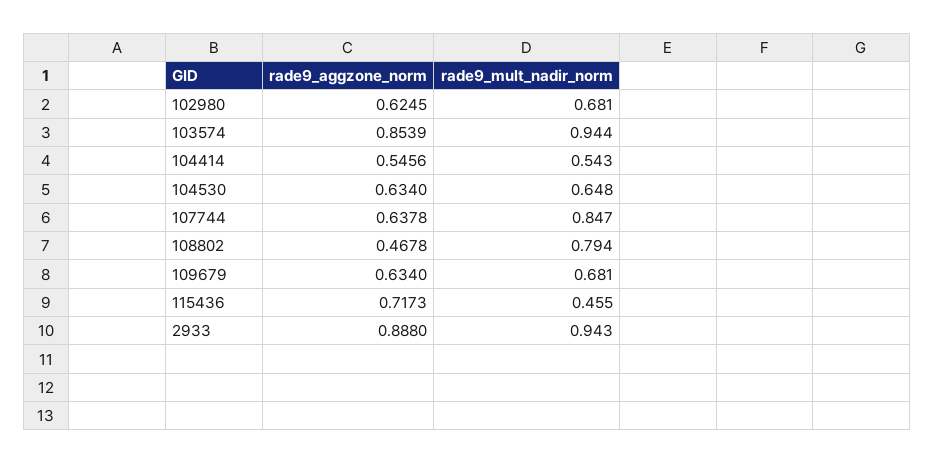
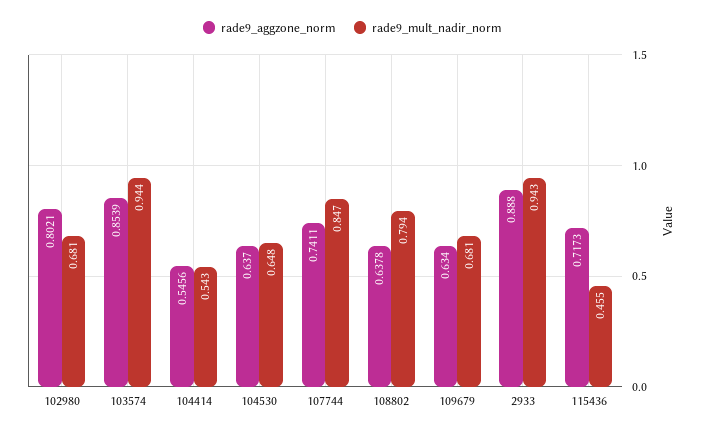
rade9_aggzone_norm, 102980: 0.6245 -> 0.8021
rade9_aggzone_norm, 104530: 0.634 -> 0.637
rade9_aggzone_norm, 107744: 0.6378 -> 0.7411
rade9_aggzone_norm, 108802: 0.4678 -> 0.6378

